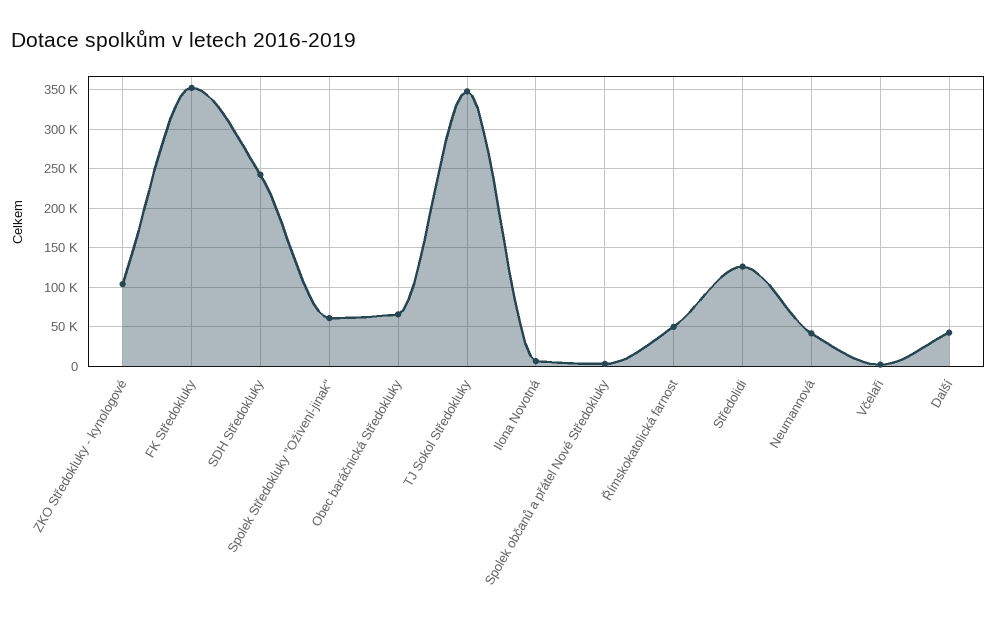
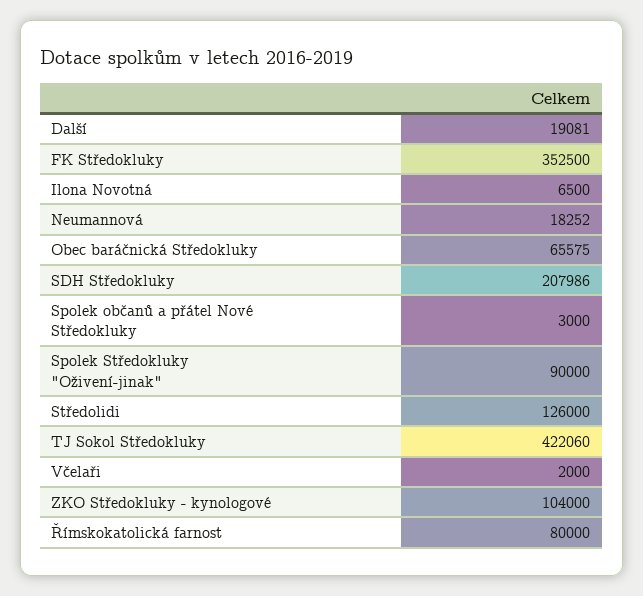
SDH Středokluky: 240000 -> 207986
Spolek Středokluky "Oživení-jinak": 60000 -> 90000
TJ Sokol Středokluky: 350000 -> 422060
Římskokatolická farnost: 50000 -> 80000
Neumannová: 40000 -> 18252
Další: 40000 -> 19081

